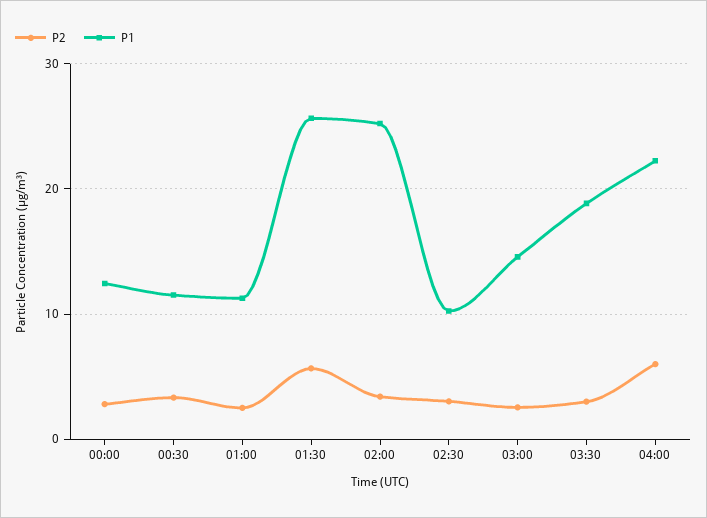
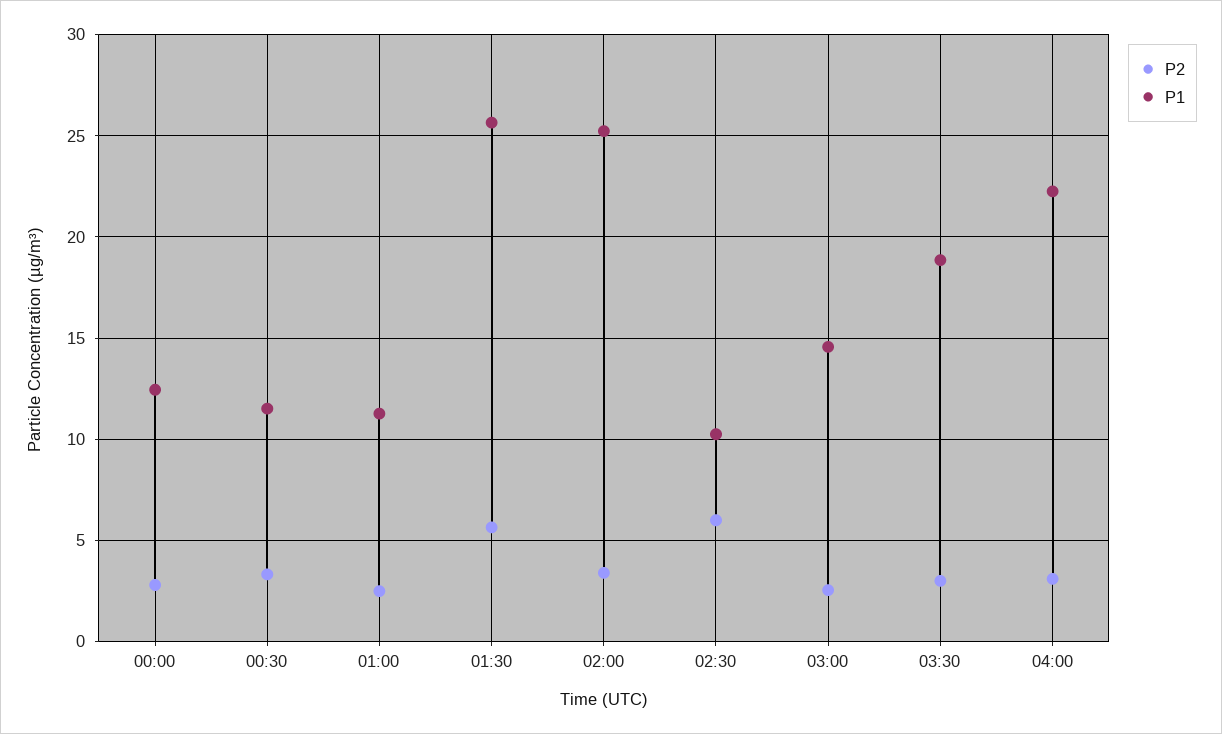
P2, 02:30: 3 -> 6
P2, 04:00: 6 -> 3

